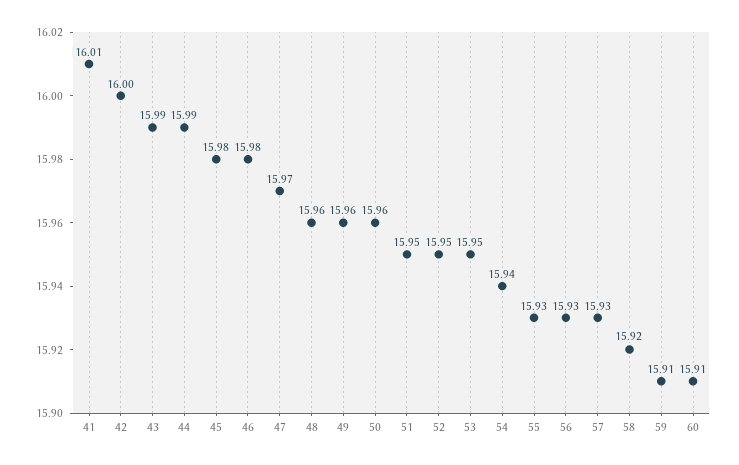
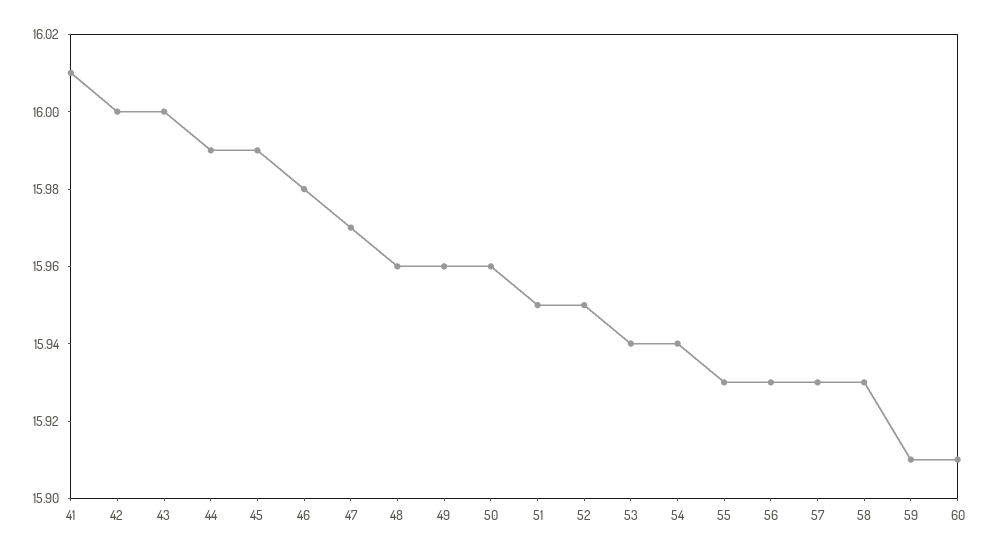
43: 15.99 -> 16
45: 15.98 -> 15.99
53: 15.95 -> 15.94
58: 15.92 -> 15.93

